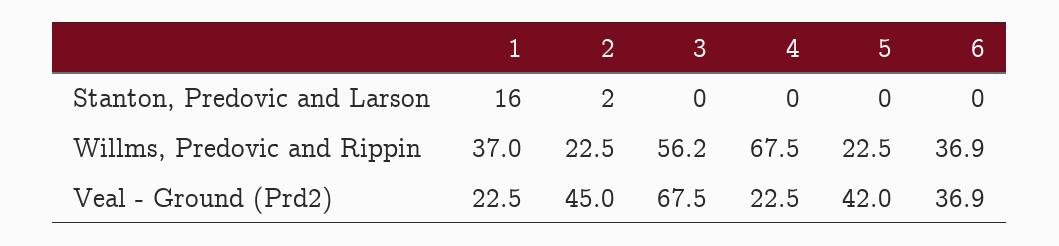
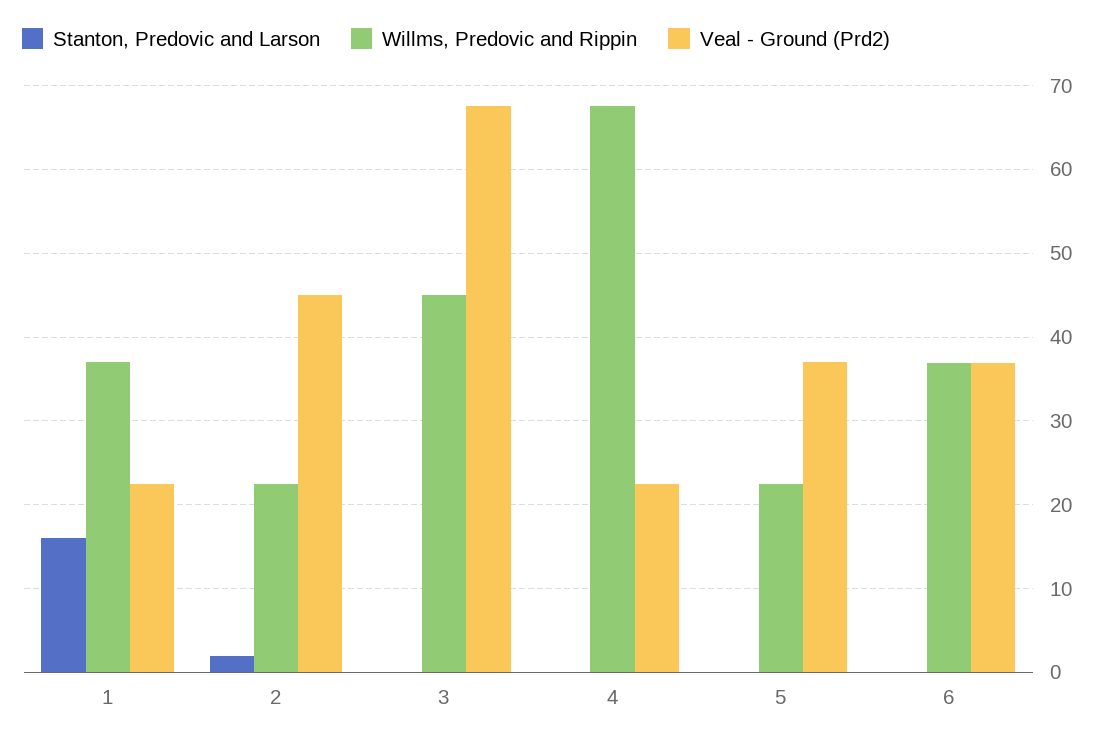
Willms, Predovic and Rippin, 3: 56.2 -> 45
Veal - Ground (Prd2), 5: 42 -> 37

